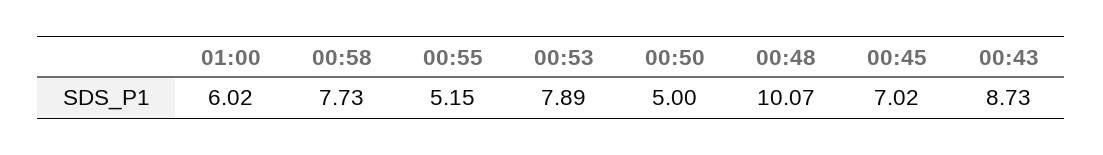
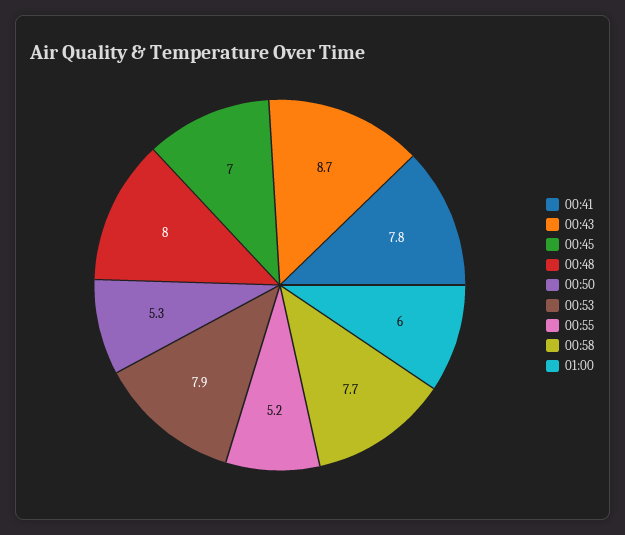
00:50: 5 -> 5.3
00:48: 10.07 -> 8
00:41: none -> 7.8

